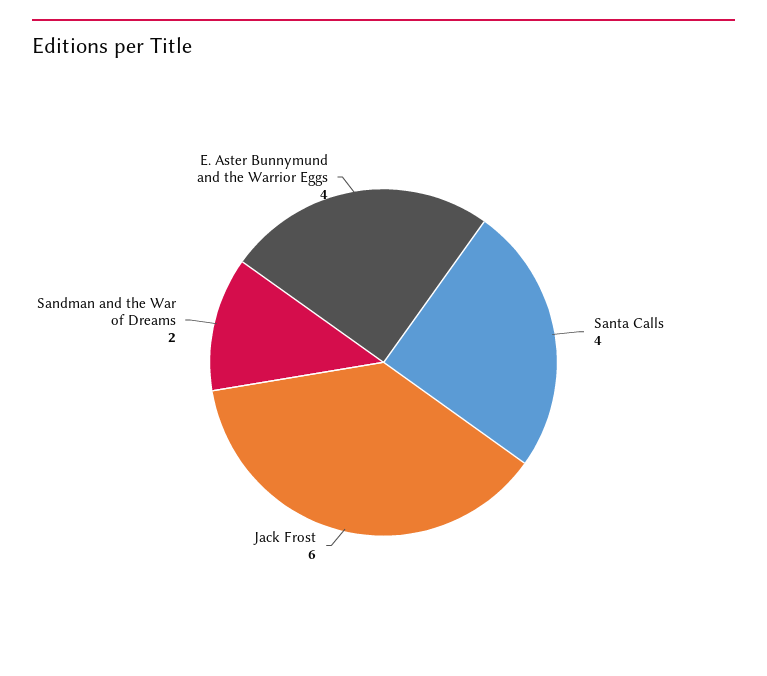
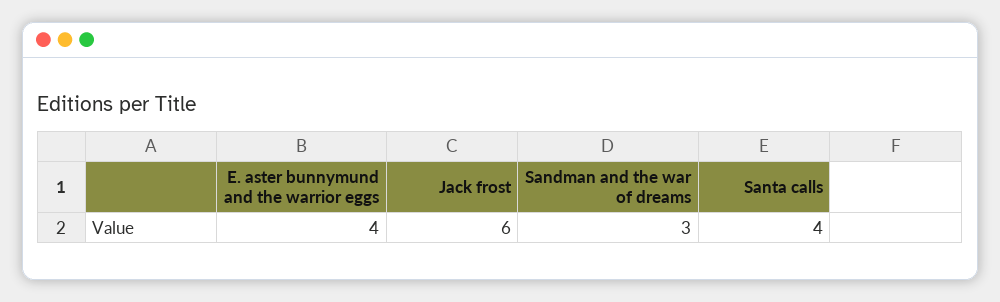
Sandman and the War of Dreams: 2 -> 3

